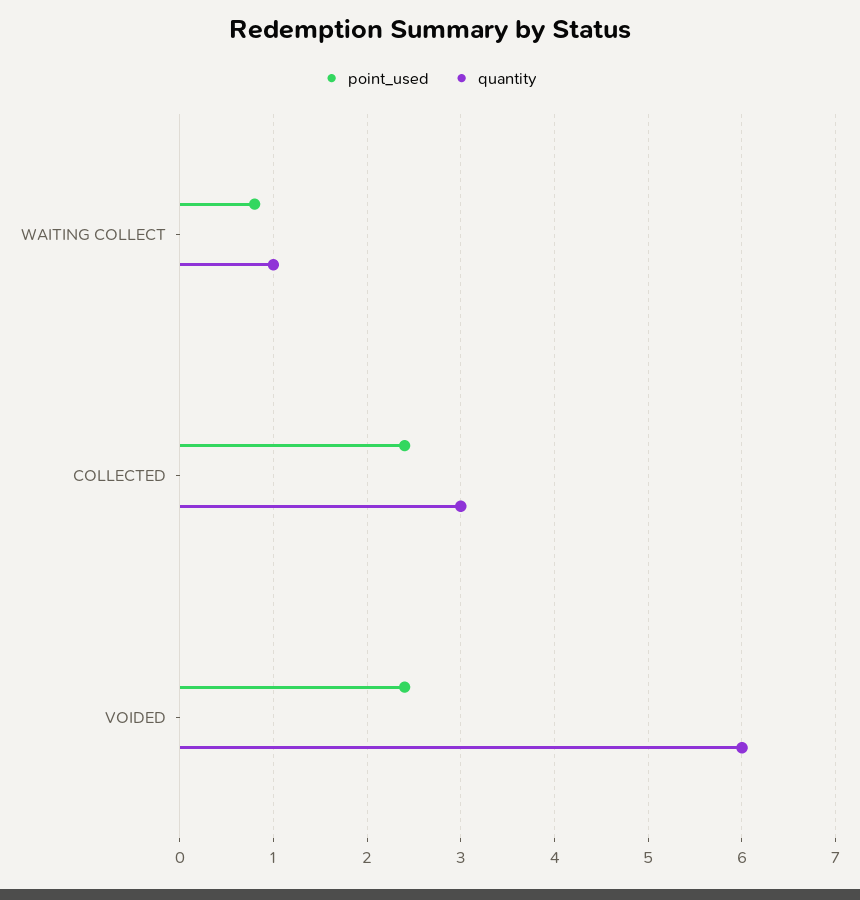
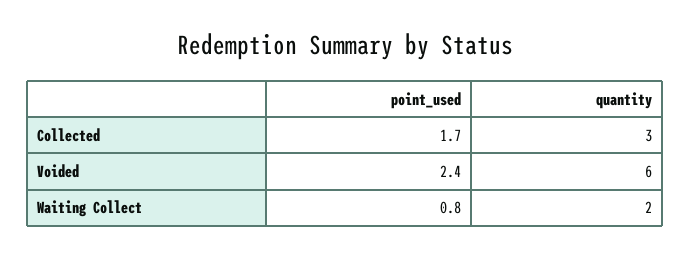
quantity, WAITING COLLECT: 1 -> 2
point_used, COLLECTED: 2.4 -> 1.7

